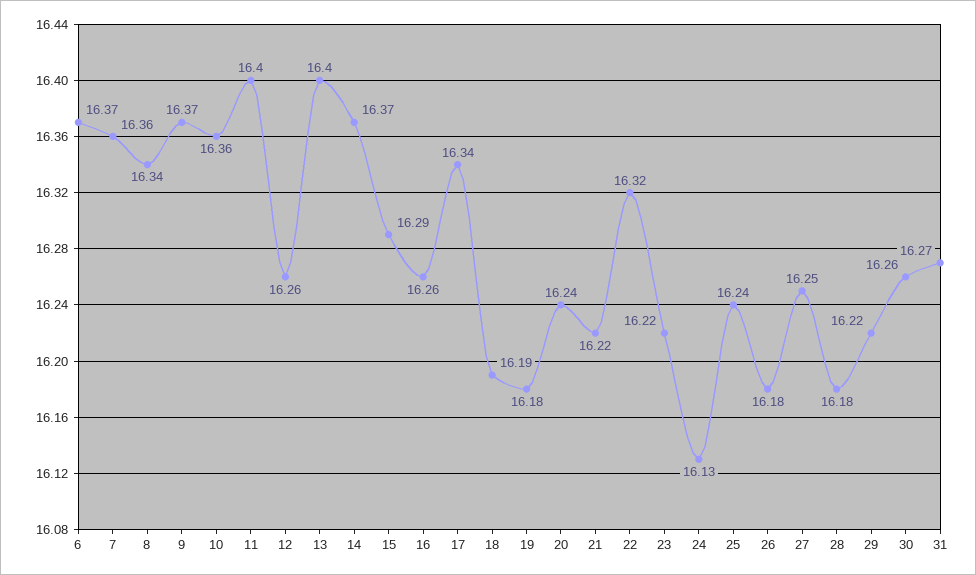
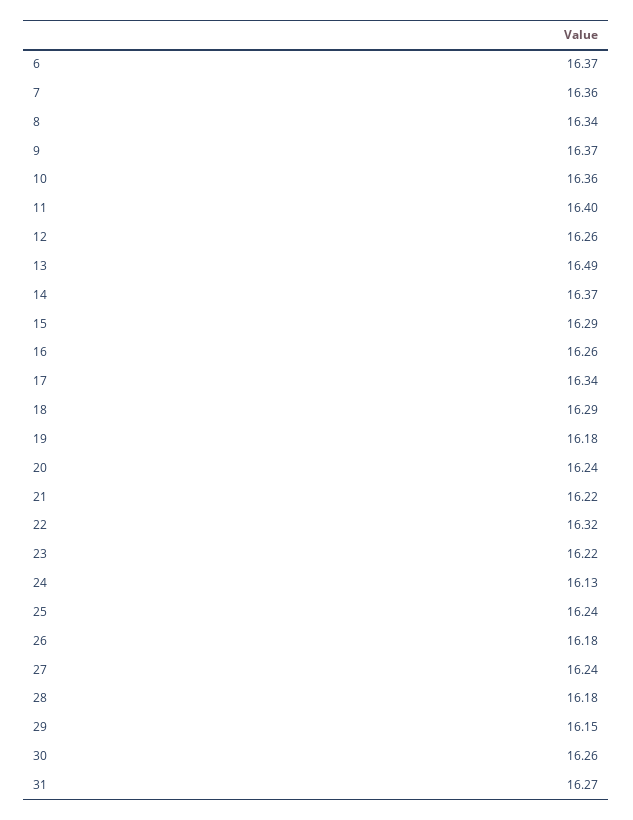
13: 16.4 -> 16.49
18: 16.19 -> 16.29
27: 16.25 -> 16.24
29: 16.22 -> 16.15

